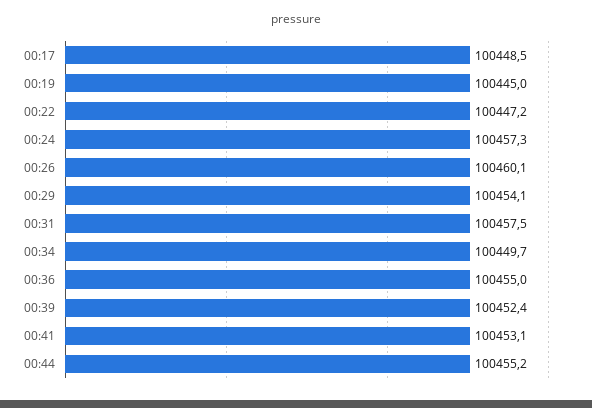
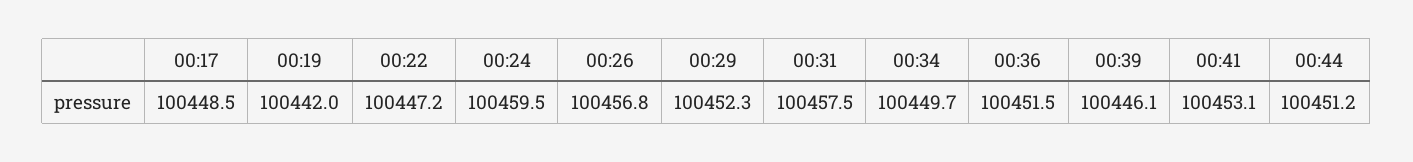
00:19: 100445 -> 100442
00:24: 100457.3 -> 100459.5
00:26: 100460.1 -> 100456.8
00:29: 100454.1 -> 100452.3
00:36: 100455 -> 100451.5
00:39: 100452.4 -> 100446.1
00:44: 100455.2 -> 100451.2

